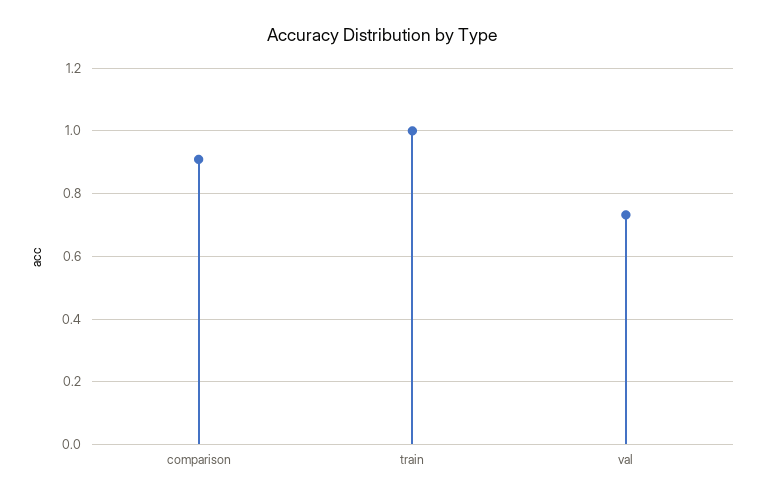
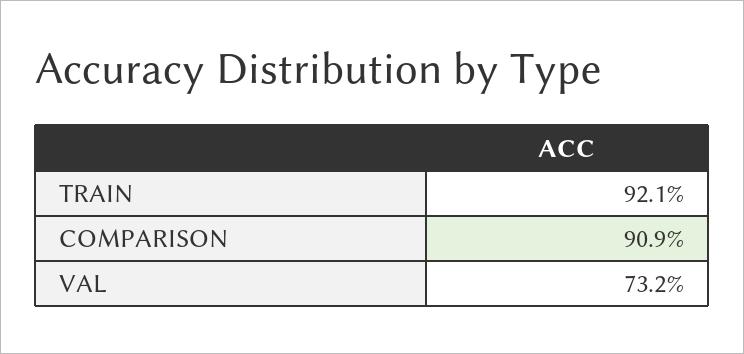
train: 1 -> 0.921

